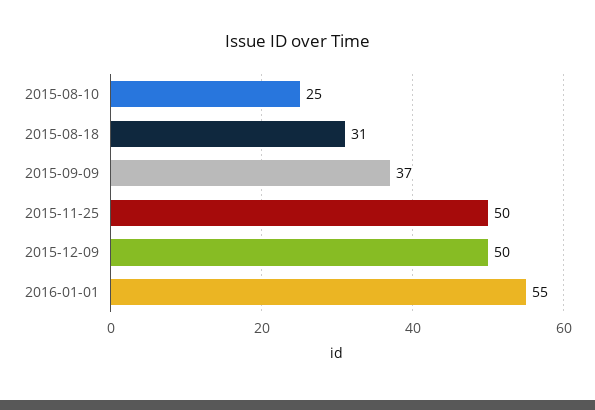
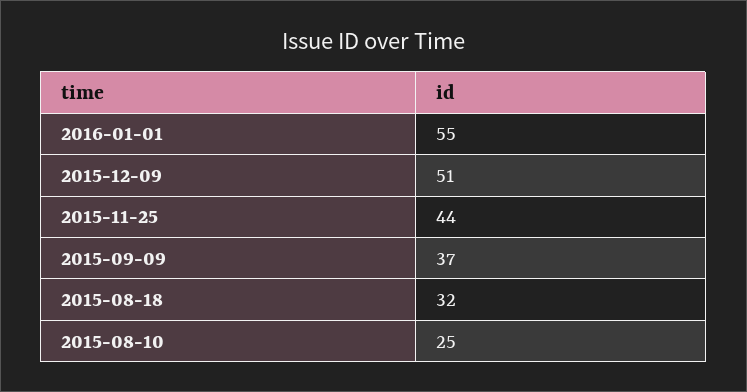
2015-08-18: 31 -> 32
2015-11-25: 50 -> 44
2015-12-09: 50 -> 51

